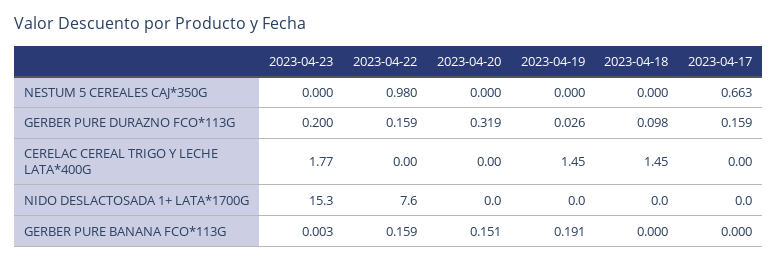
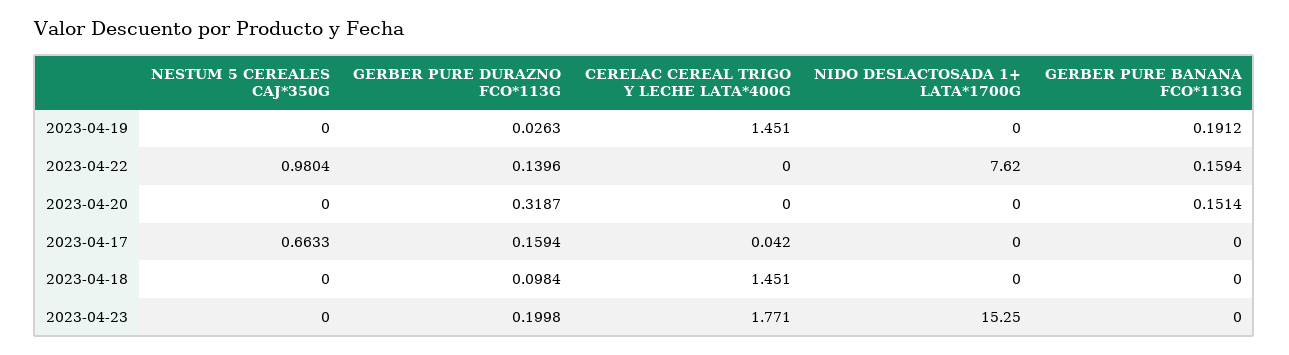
2023-04-22, GERBER PURE DURAZNO FCO*113G: 0.159 -> 0.1396
2023-04-17, CERELAC CEREAL TRIGO Y LECHE LATA*400G: 0 -> 0.042
2023-04-23, GERBER PURE BANANA FCO*113G: 0.003 -> 0

